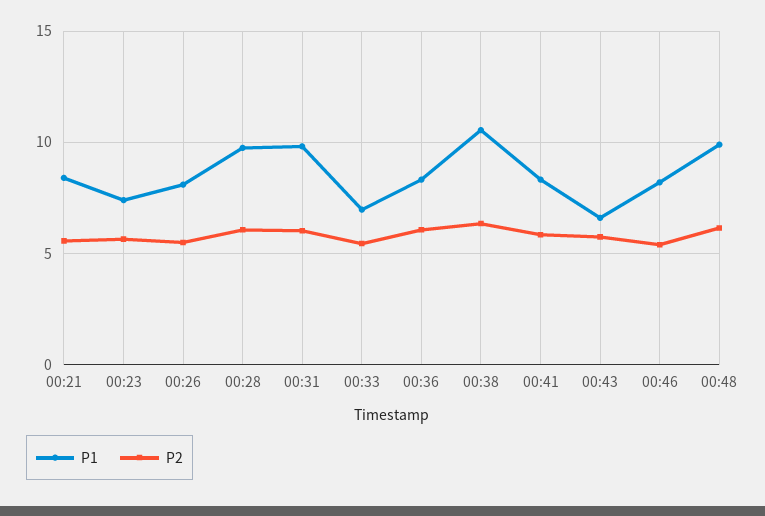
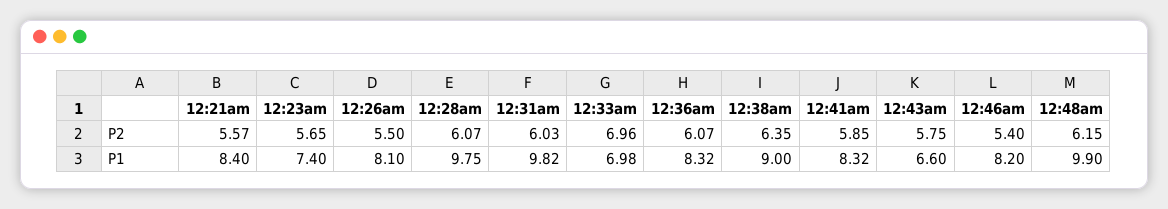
P2, 00:33: 5.5 -> 6.96
P1, 00:38: 10.5 -> 9

